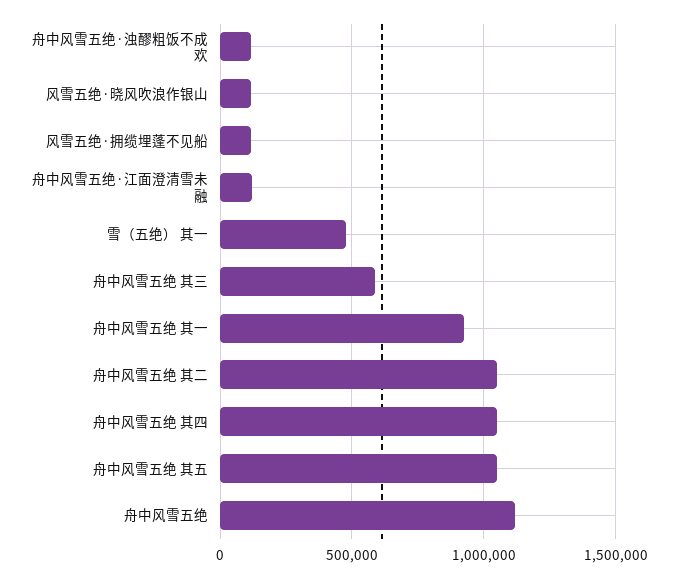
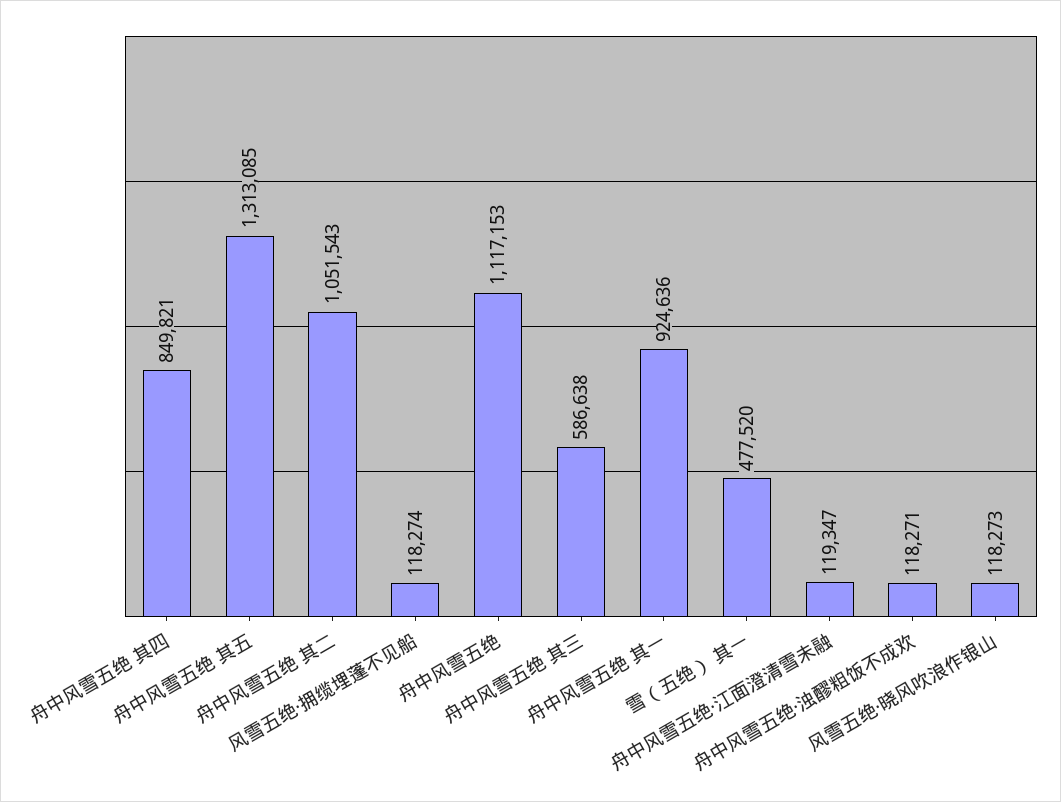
舟中风雪五绝 其四: 1050000 -> 849821
舟中风雪五绝 其五: 1050000 -> 1313085

